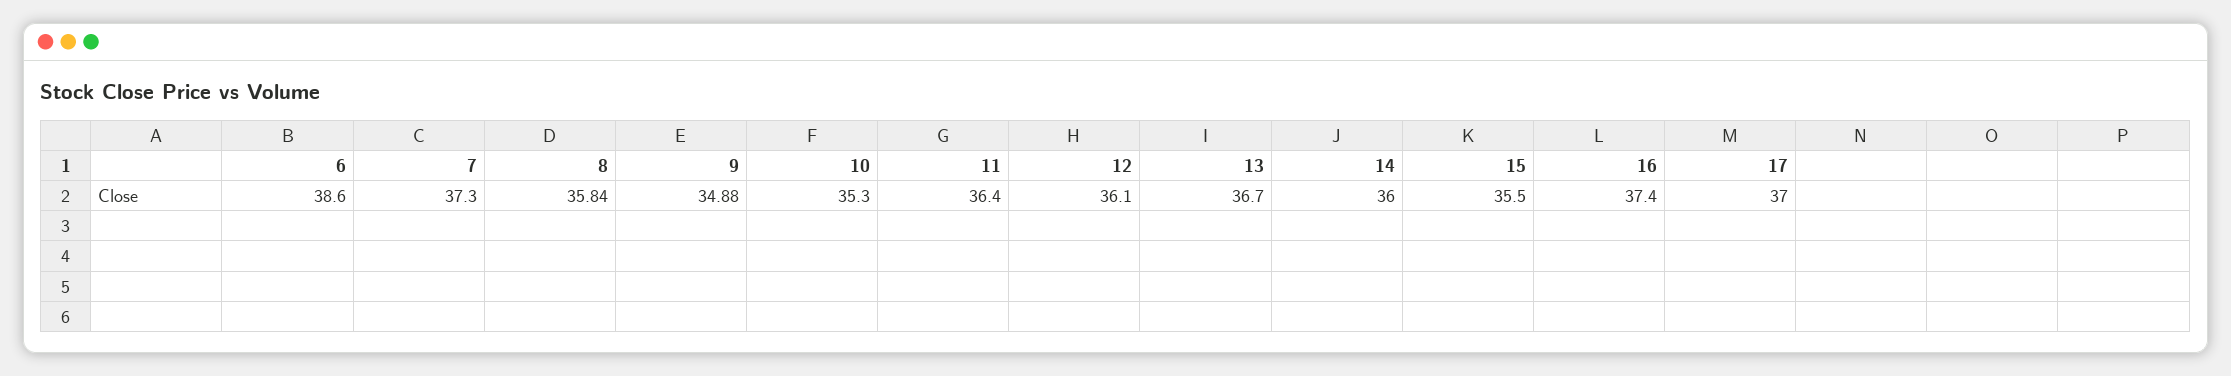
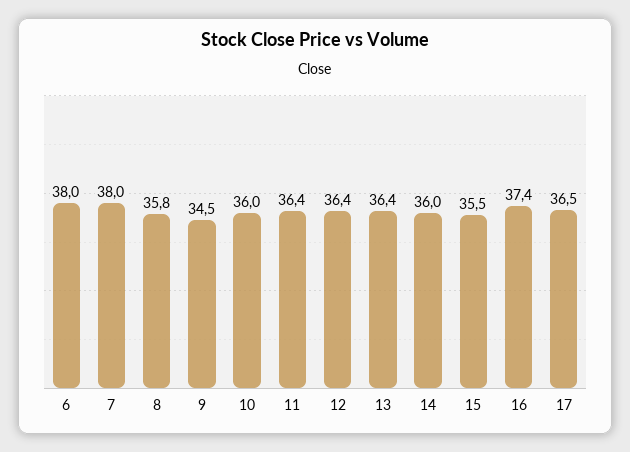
6: 38.6 -> 38
7: 37.3 -> 38
9: 34.88 -> 34.5
10: 35.3 -> 36
12: 36.1 -> 36.4
13: 36.7 -> 36.4
17: 37 -> 36.5

